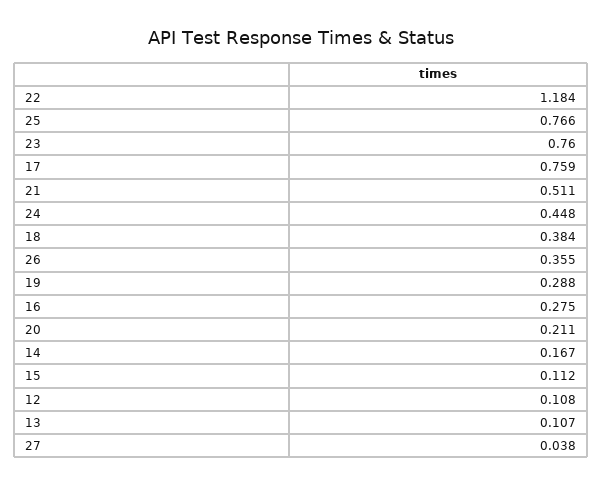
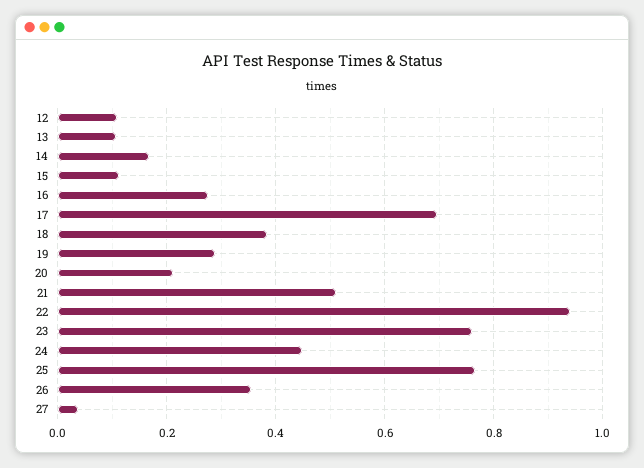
22: 1.184 -> 0.94
17: 0.759 -> 0.7

